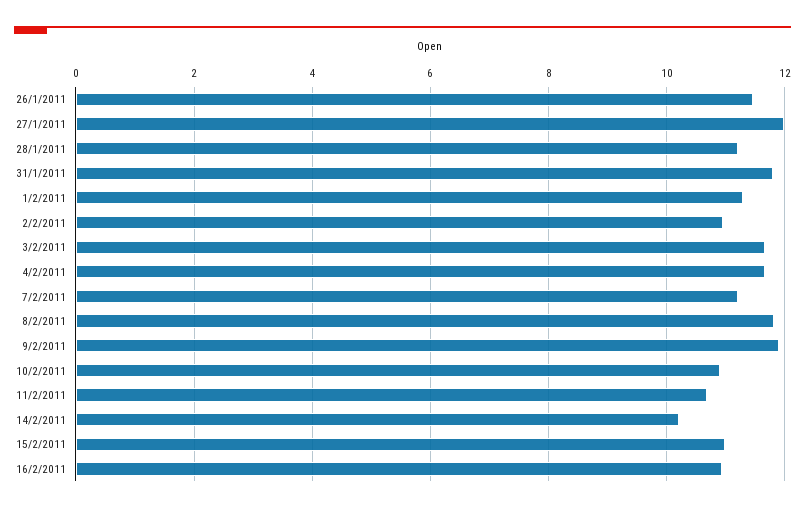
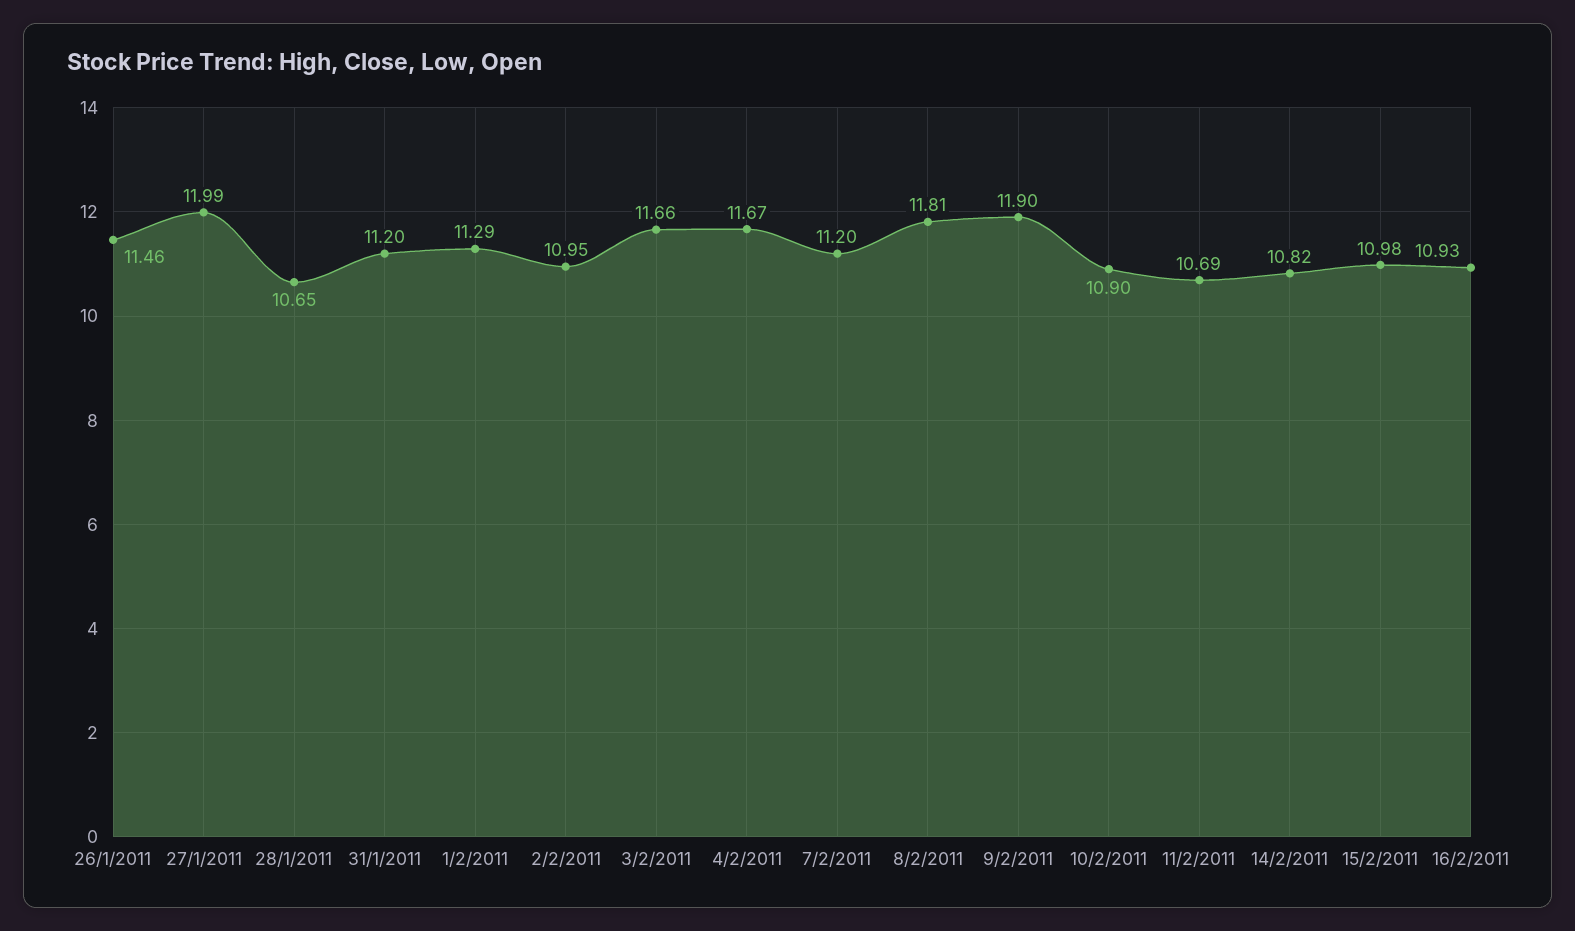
28/1/2011: 11.2 -> 10.65
31/1/2011: 11.8 -> 11.2
14/2/2011: 10.2 -> 10.82

